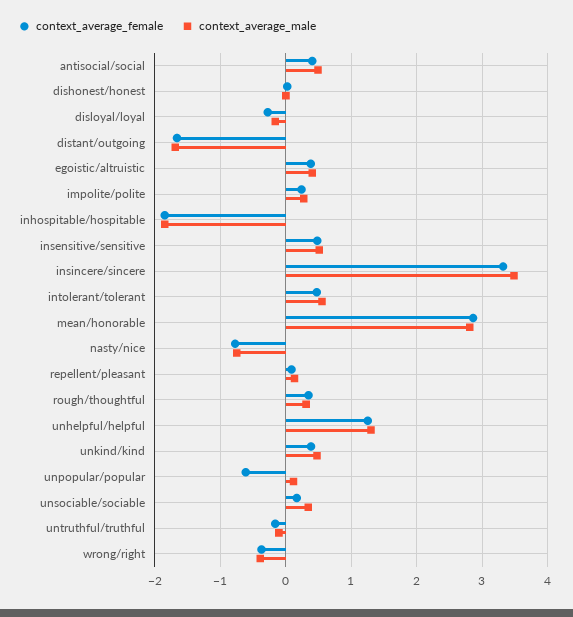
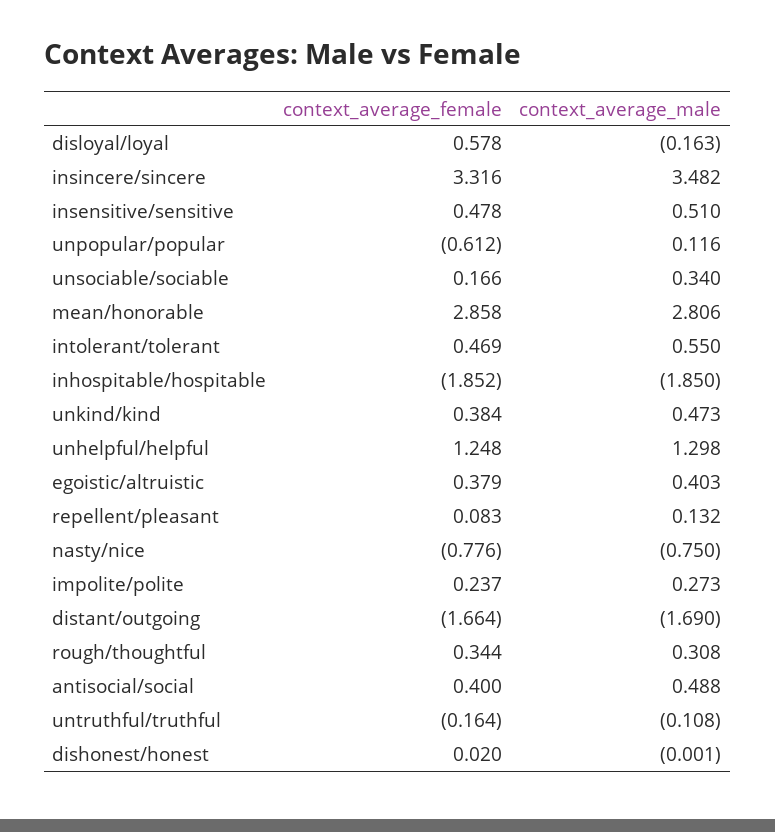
context_average_female, disloyal/loyal: -0.3 -> 0.578
context_average_female, wrong/right: -0.4 -> none
context_average_male, wrong/right: -0.4 -> none

